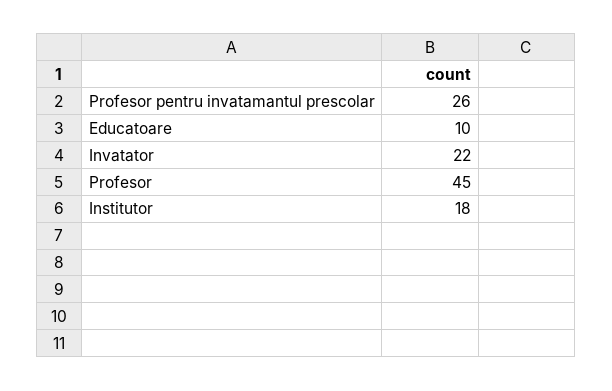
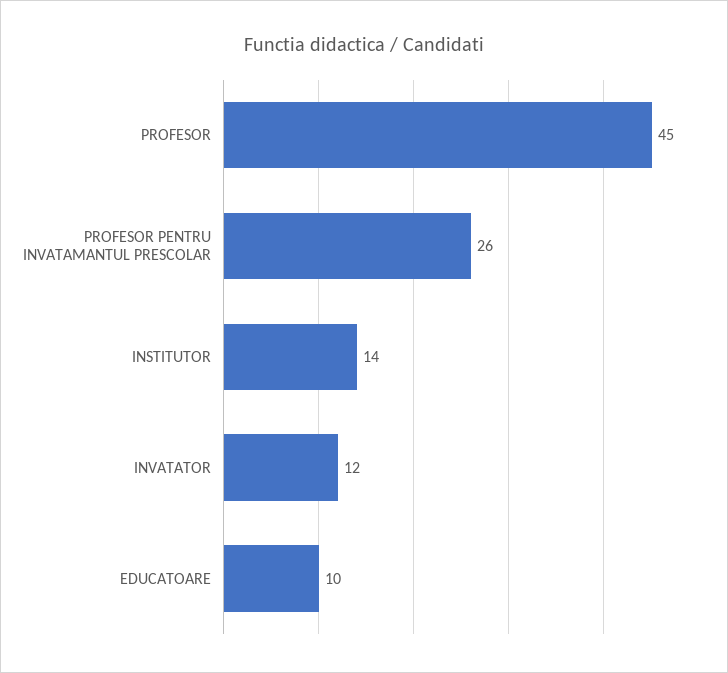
Invatator: 22 -> 12
Institutor: 18 -> 14

